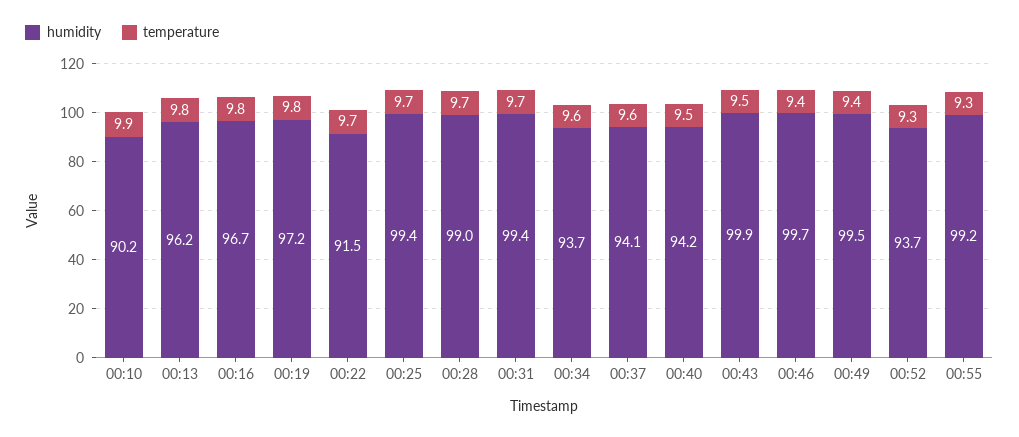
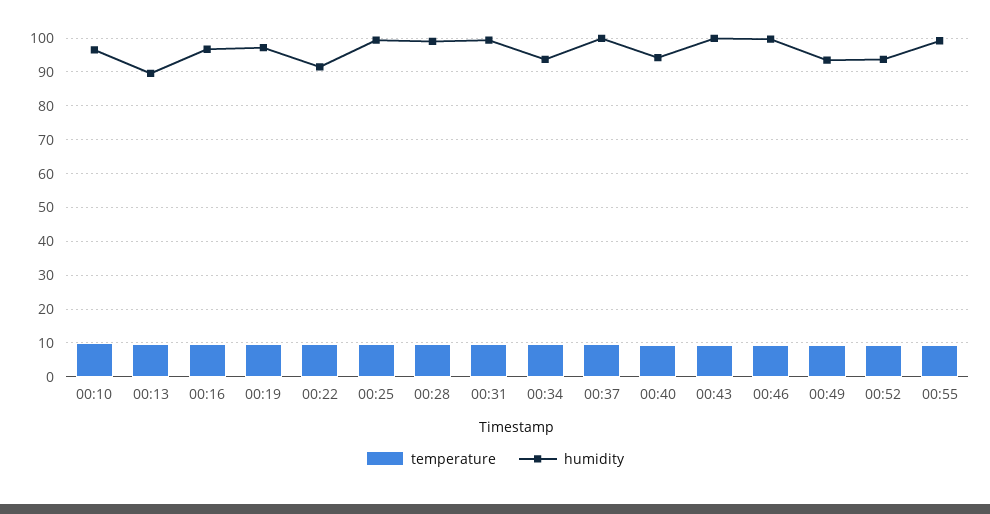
humidity, 00:10: 90.2 -> 96
humidity, 00:13: 96.2 -> 90
humidity, 00:37: 94.1 -> 100
humidity, 00:49: 99.5 -> 94

